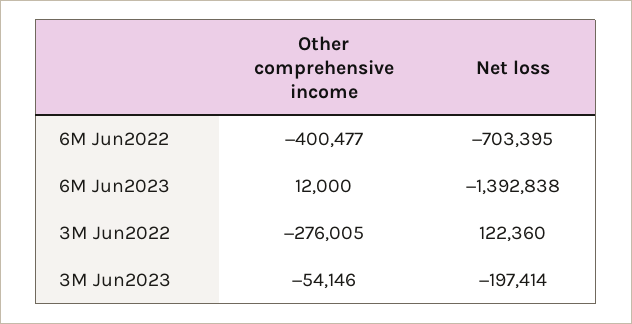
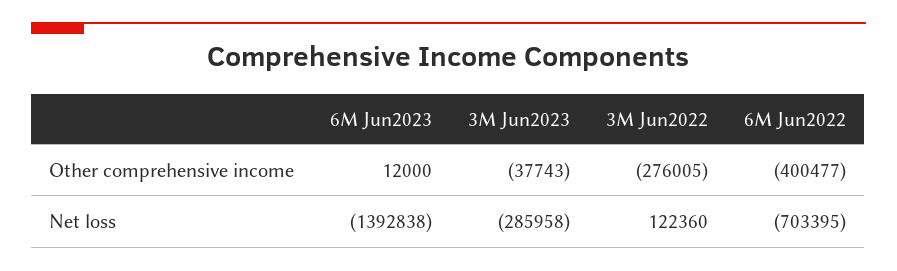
Other comprehensive income, 3M Jun2023: -54146 -> -37743
Net loss, 3M Jun2023: -197414 -> -285958

